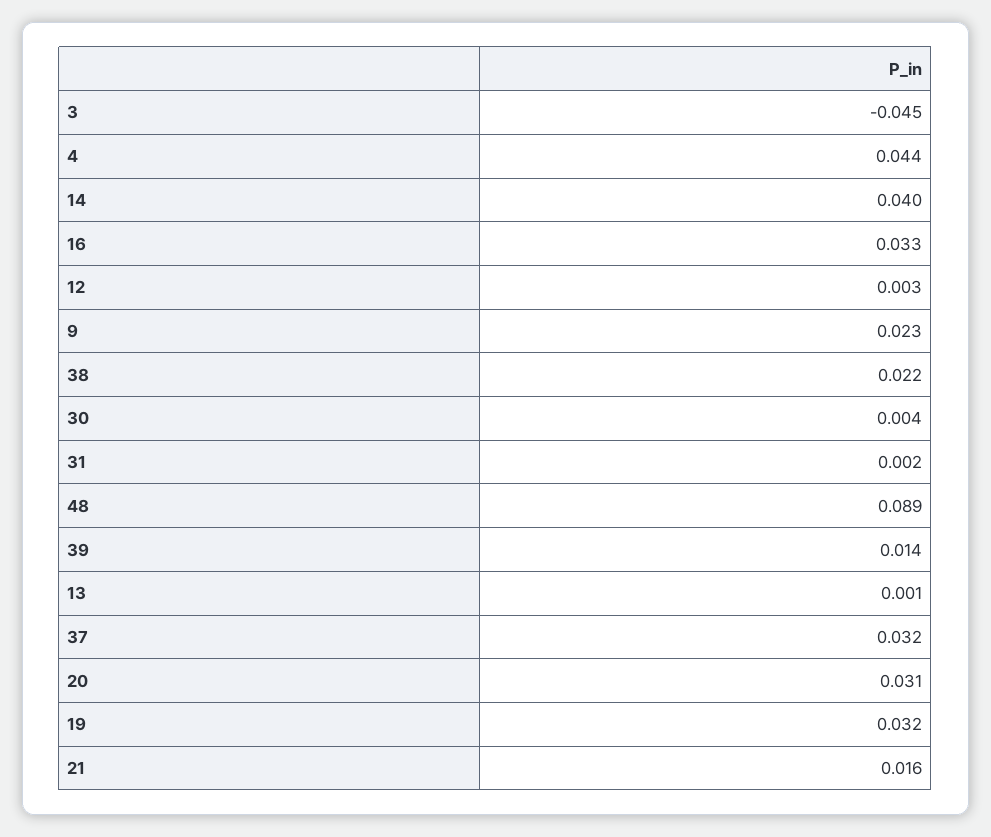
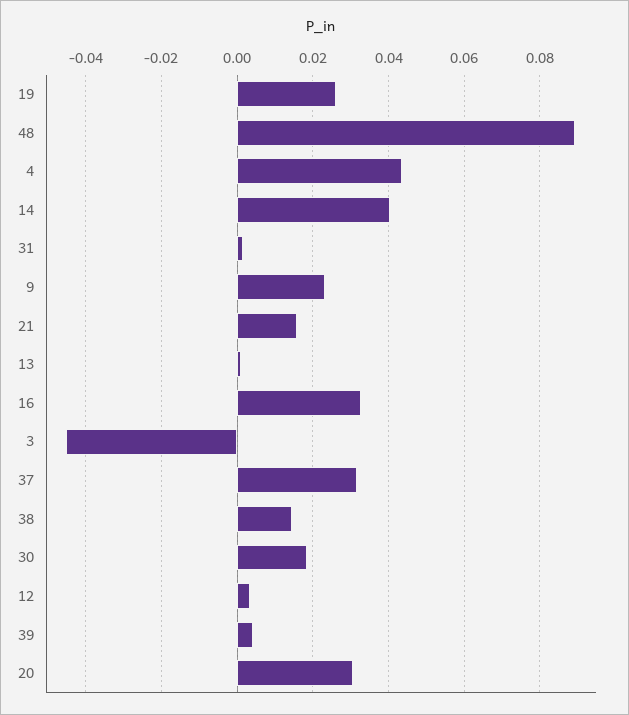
38: 0.022 -> 0.014
30: 0.004 -> 0.018
39: 0.014 -> 0.004
19: 0.032 -> 0.026

